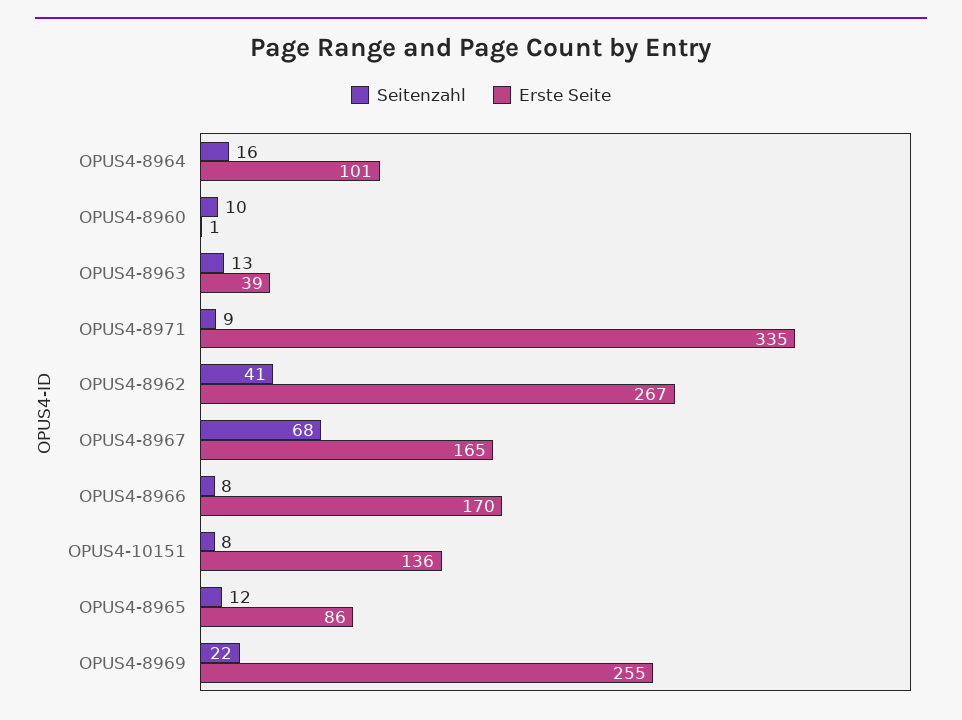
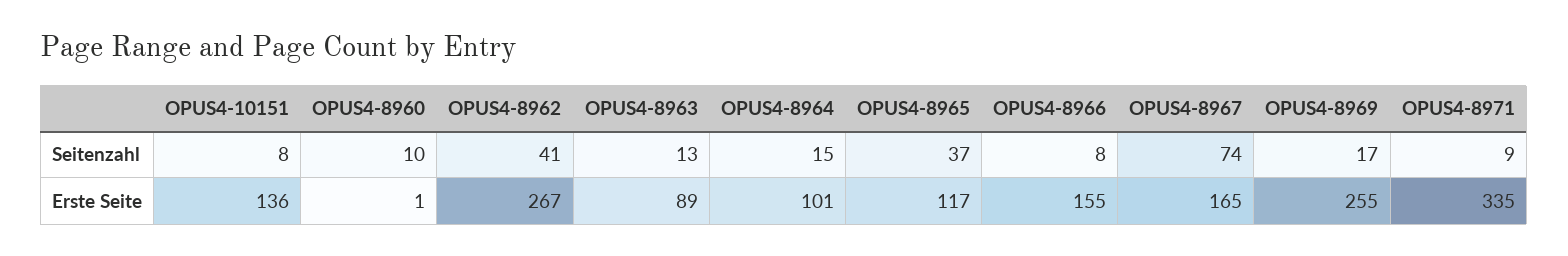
Seitenzahl, OPUS4-8964: 16 -> 15
Erste Seite, OPUS4-8963: 39 -> 89
Seitenzahl, OPUS4-8967: 68 -> 74
Erste Seite, OPUS4-8966: 170 -> 155
Seitenzahl, OPUS4-8965: 12 -> 37
Erste Seite, OPUS4-8965: 86 -> 117
Seitenzahl, OPUS4-8969: 22 -> 17

